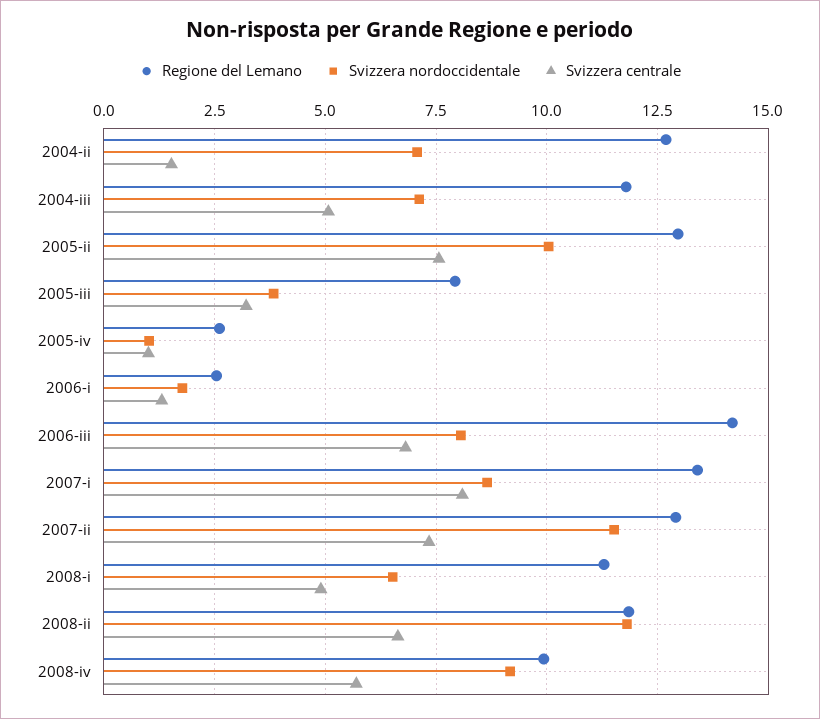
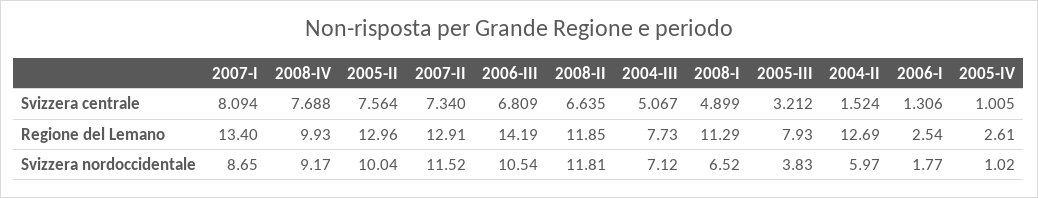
Svizzera nordoccidentale, 2004-ii: 7 -> 5.97
Regione del Lemano, 2004-iii: 11.75 -> 7.73
Svizzera nordoccidentale, 2006-iii: 8 -> 10.54
Svizzera centrale, 2008-iv: 5.75 -> 7.688

